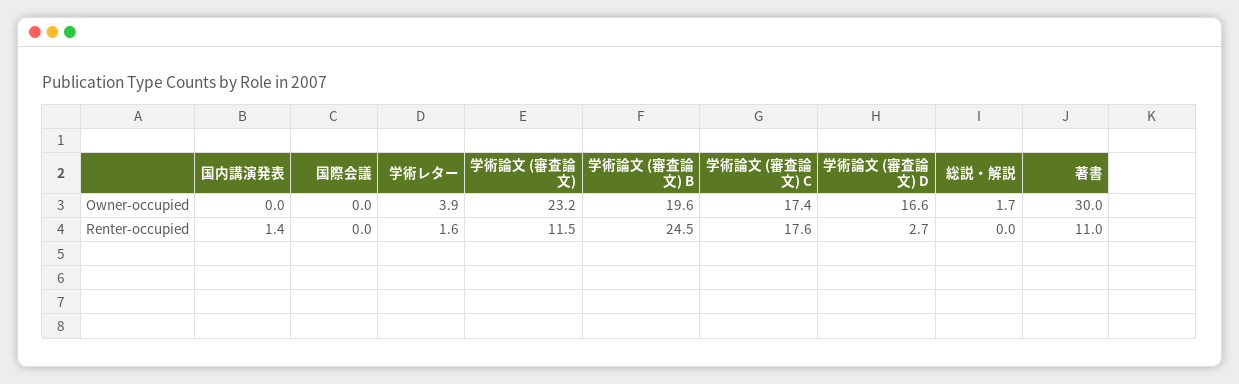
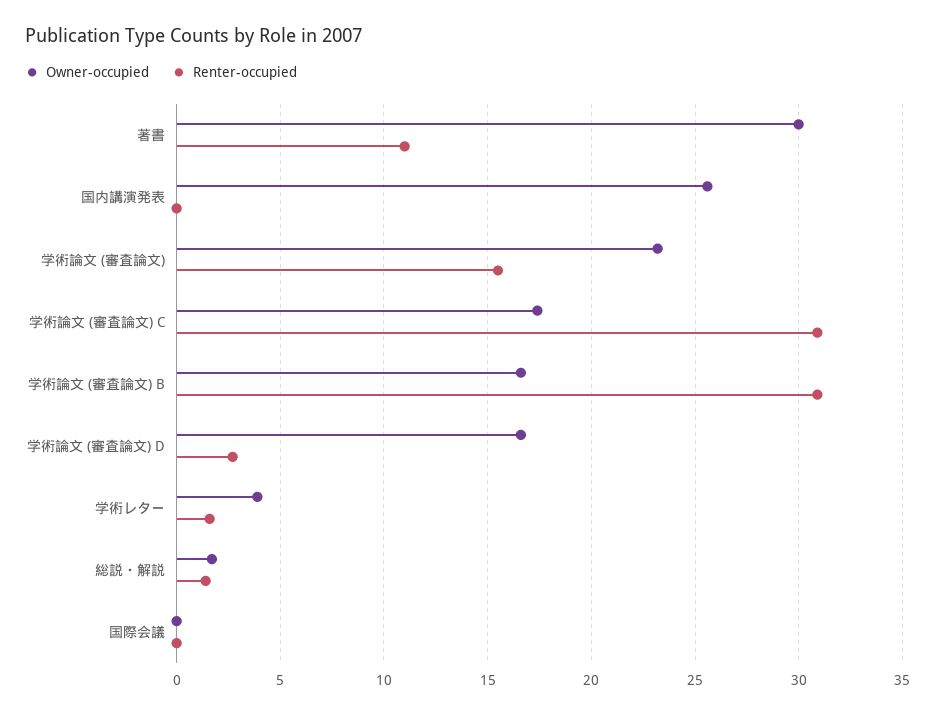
Owner-occupied, 国内講演発表: 0 -> 25.5
Owner-occupied, 学術論文 (審査論文) B: 19.6 -> 16.5
Renter-occupied, 国内講演発表: 1.4 -> 0
Renter-occupied, 学術論文 (審査論文): 11.5 -> 15.5
Renter-occupied, 学術論文 (審査論文) B: 24.5 -> 31
Renter-occupied, 学術論文 (審査論文) C: 17.6 -> 31
Renter-occupied, 総説・解説: 0 -> 1.5

